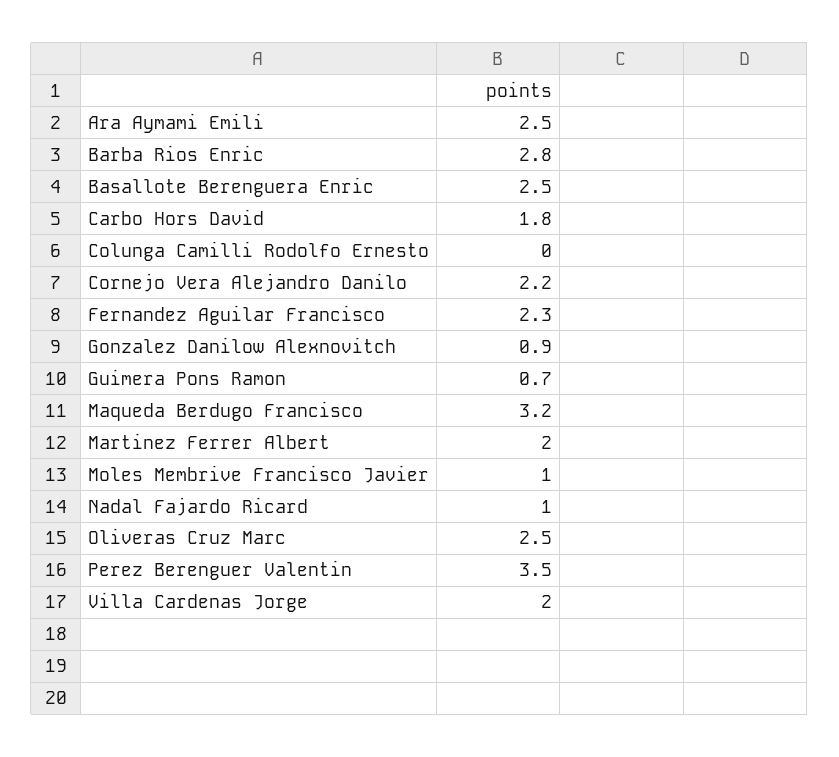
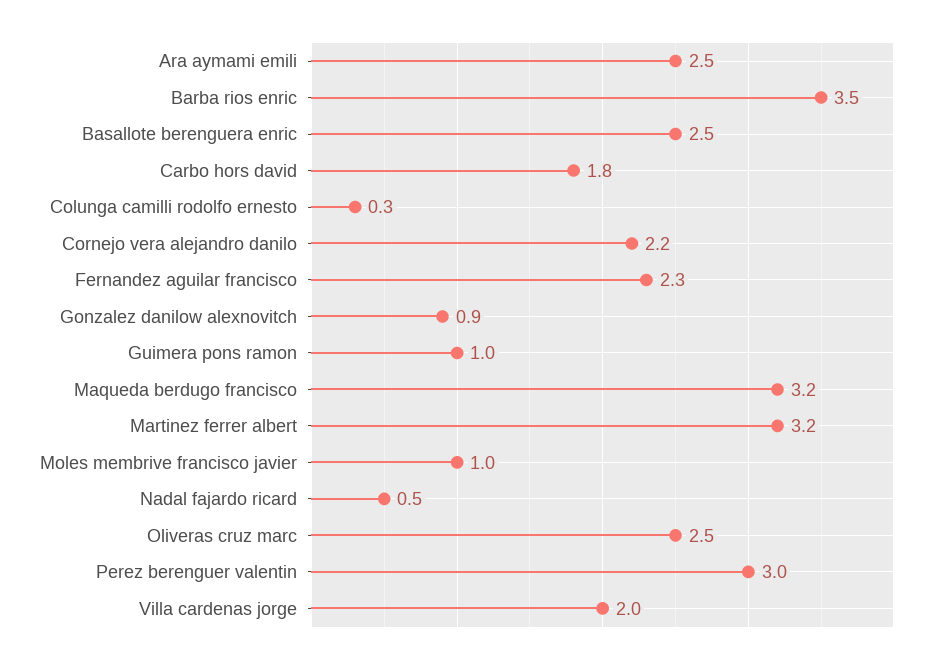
Barba Rios Enric: 2.8 -> 3.5
Colunga Camilli Rodolfo Ernesto: 0 -> 0.3
Guimera Pons Ramon: 0.7 -> 1
Martinez Ferrer Albert: 2 -> 3.2
Nadal Fajardo Ricard: 1 -> 0.5
Perez Berenguer Valentin: 3.5 -> 3

